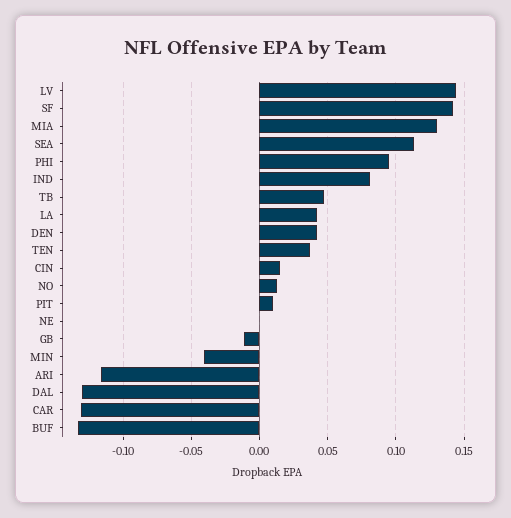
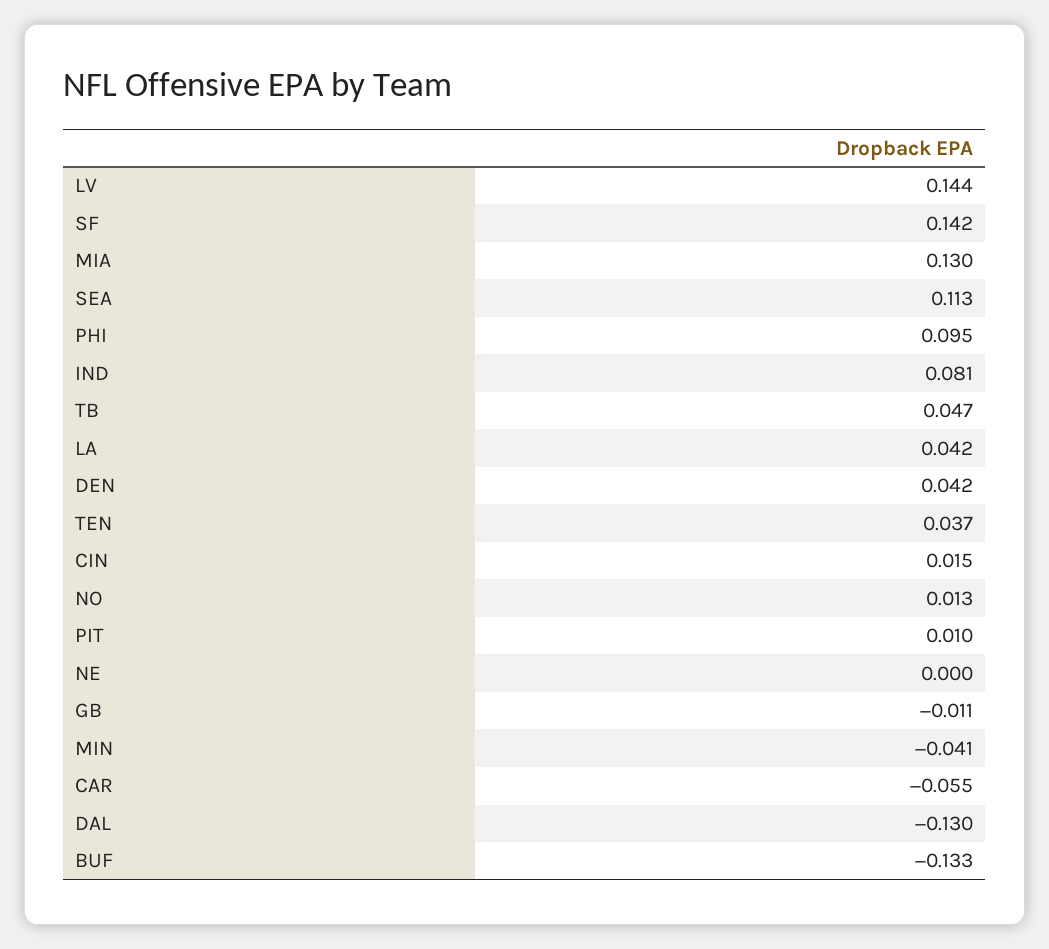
ARI: -0.115 -> none
CAR: -0.13 -> -0.055

